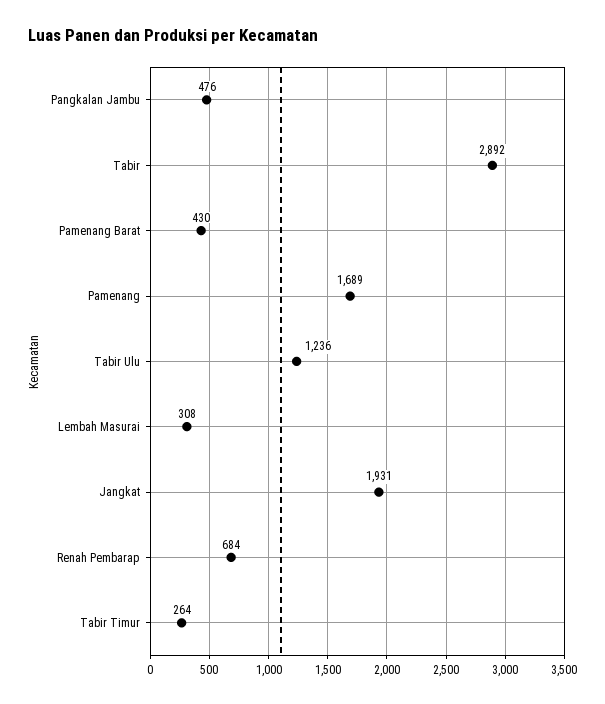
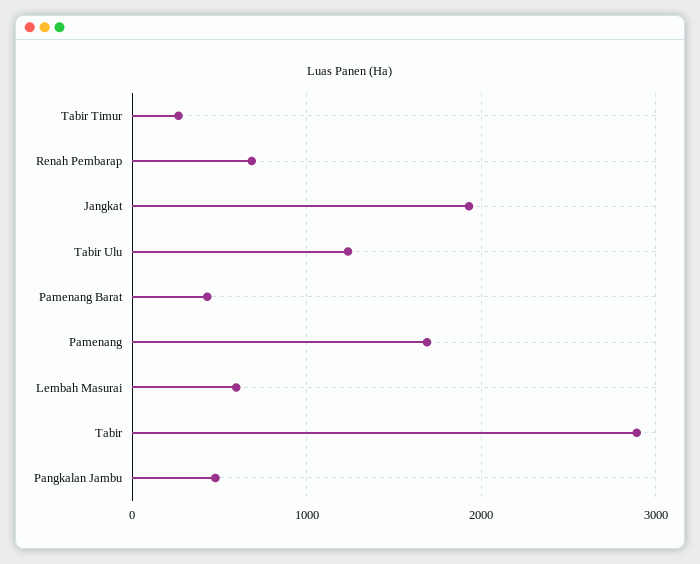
Lembah Masurai: 308 -> 600

